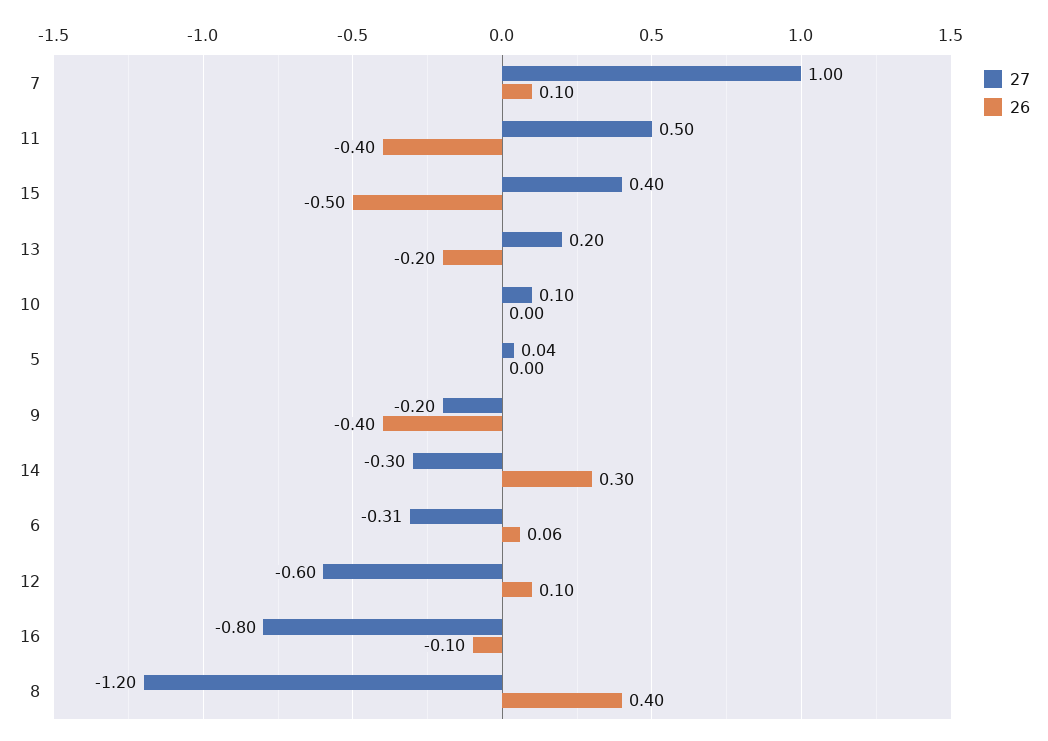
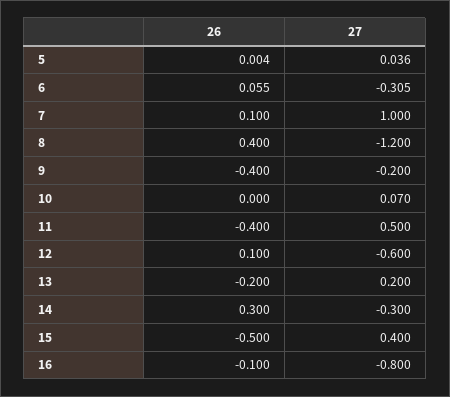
27, 10: 0.1 -> 0.07

